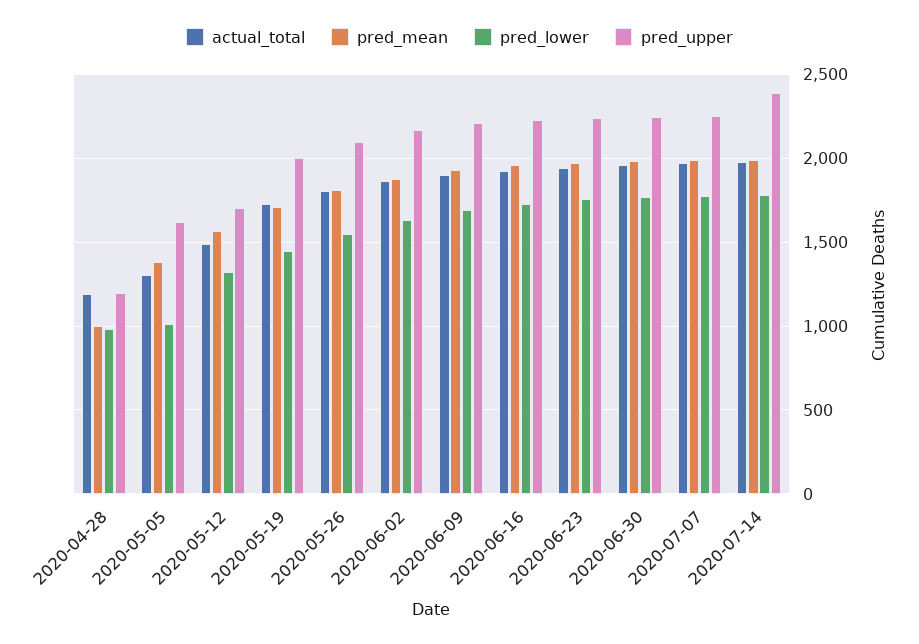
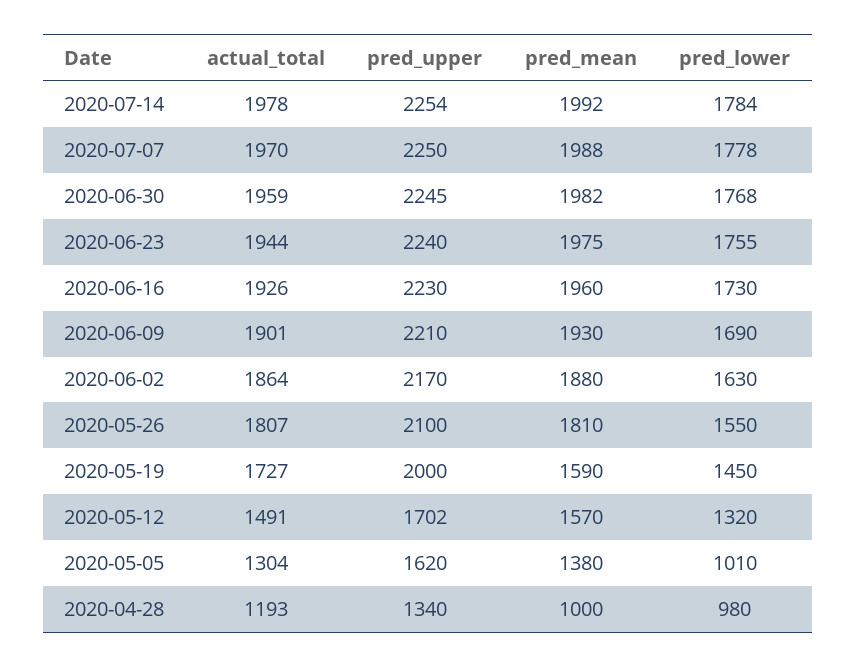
pred_upper, 2020-04-28: 1200 -> 1340
pred_mean, 2020-05-19: 1700 -> 1590
pred_upper, 2020-07-14: 2400 -> 2254

